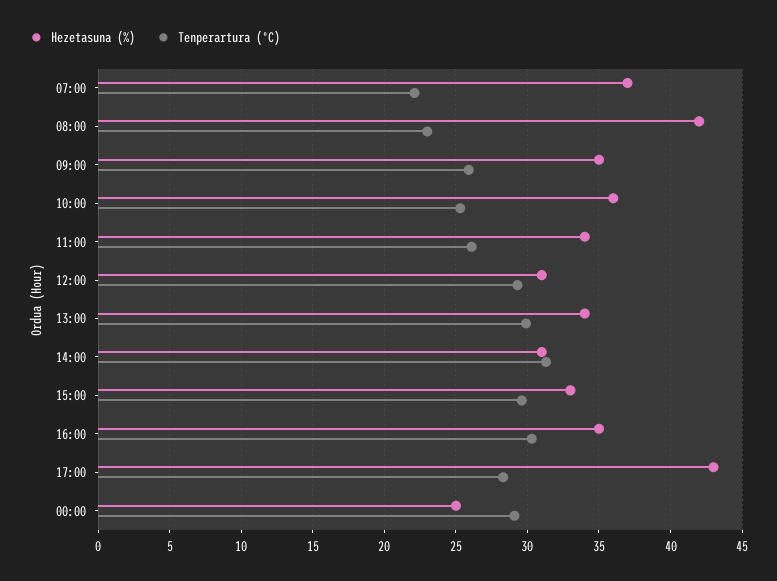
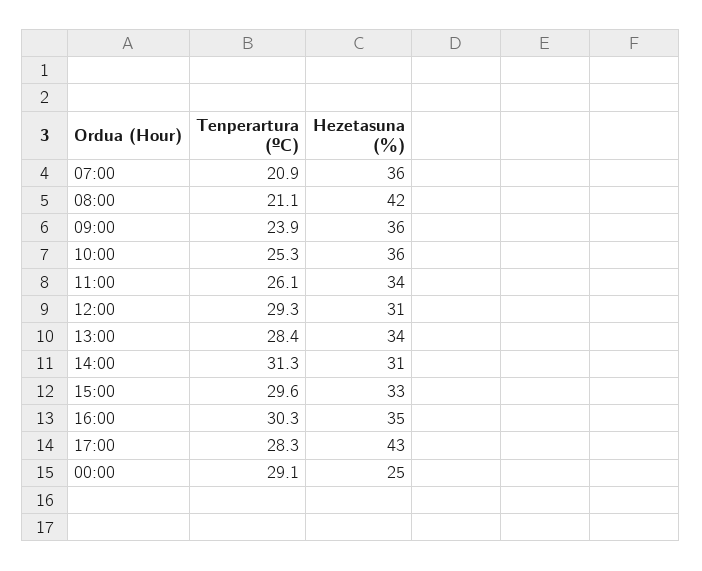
Hezetasuna (%), 07:00: 37 -> 36
Tenperartura (ºC), 07:00: 22 -> 20.9
Tenperartura (ºC), 08:00: 23 -> 21.1
Hezetasuna (%), 09:00: 35 -> 36
Tenperartura (ºC), 09:00: 26 -> 23.9
Tenperartura (ºC), 13:00: 30 -> 28.4

